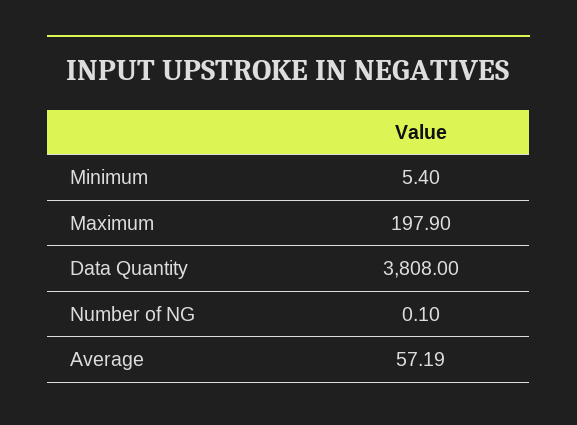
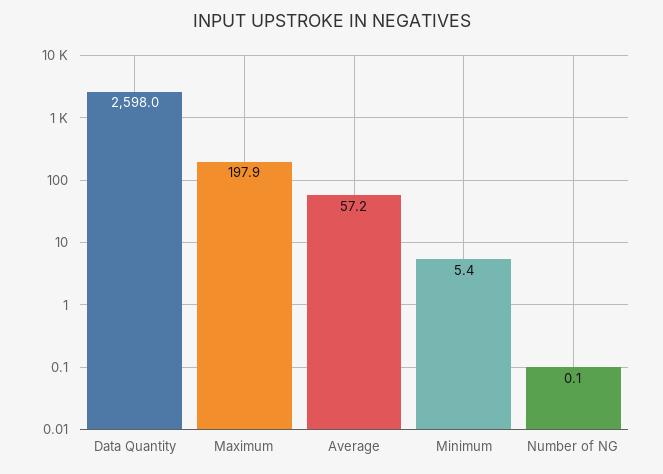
Data Quantity: 3808 -> 2598

